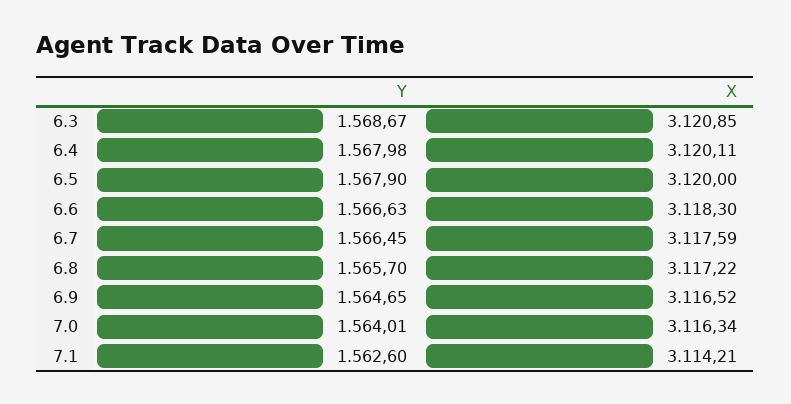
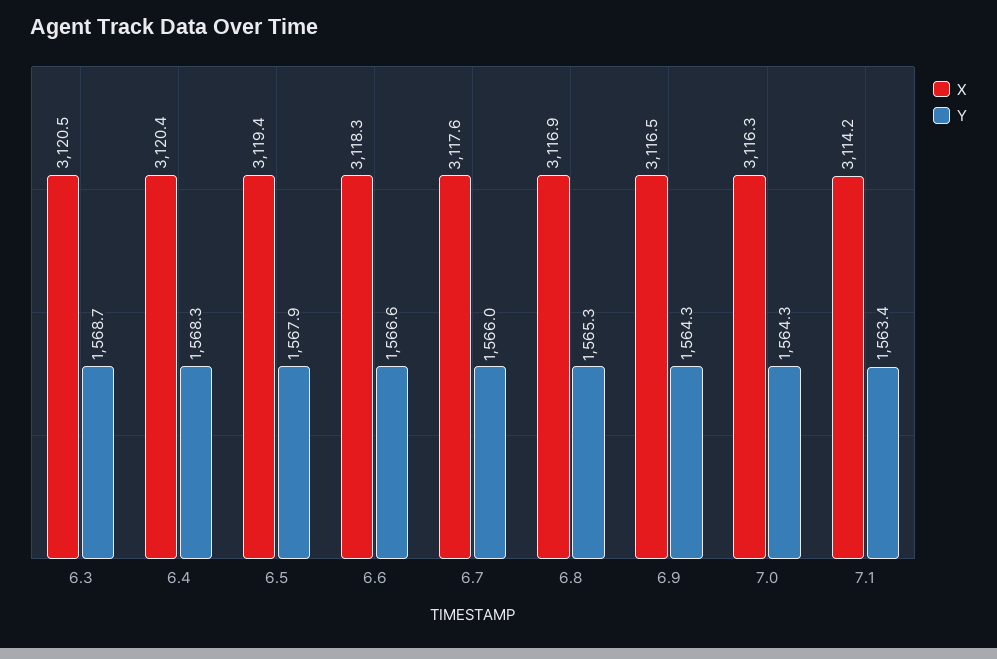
X, 6.3: 3120.85 -> 3120.5
Y, 6.4: 1567.98 -> 1568.3
X, 6.4: 3120.11 -> 3120.4
X, 6.5: 3120 -> 3119.4
Y, 6.7: 1566.45 -> 1566
Y, 6.8: 1565.7 -> 1565.3
X, 6.8: 3117.22 -> 3116.9
Y, 6.9: 1564.65 -> 1564.3
Y, 7.0: 1564.01 -> 1564.3
Y, 7.1: 1562.6 -> 1563.4

